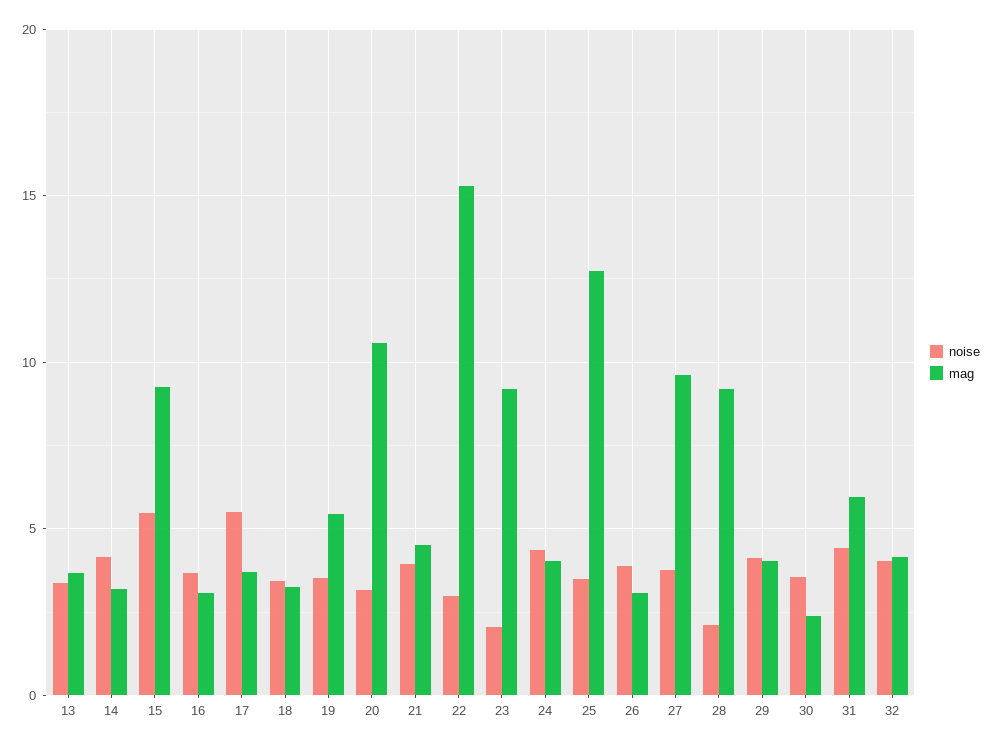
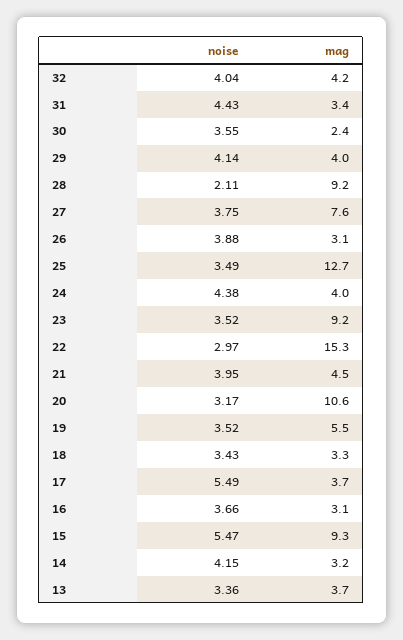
noise, 23: 2 -> 3.52
mag, 27: 9.5 -> 7.6
mag, 31: 6 -> 3.4

